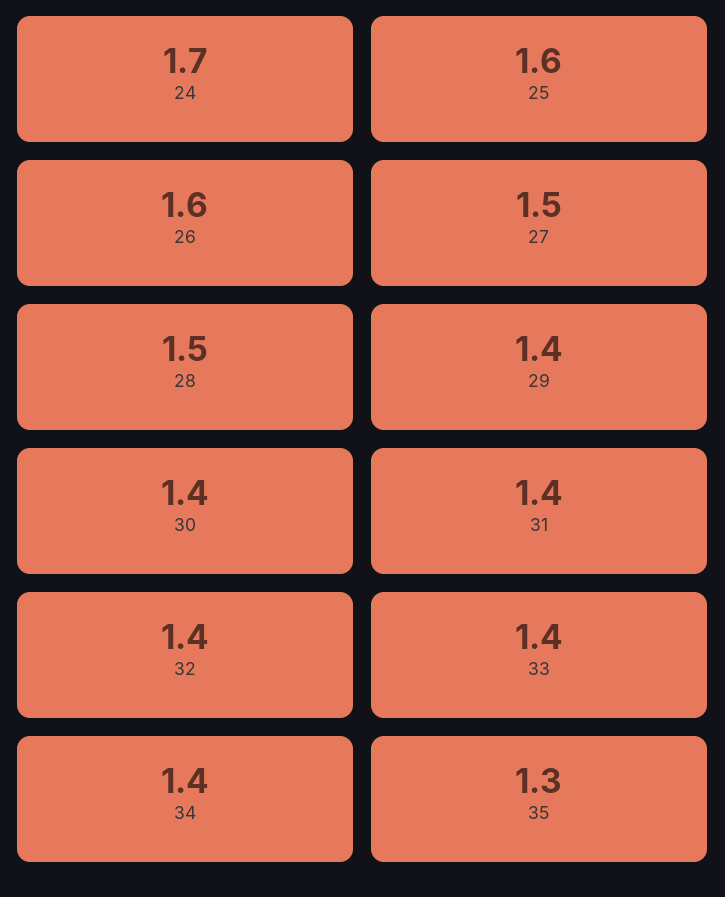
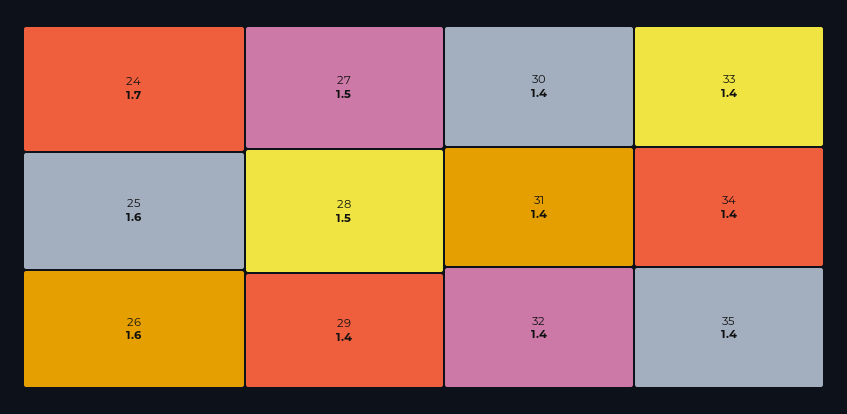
35: 1.3 -> 1.4

